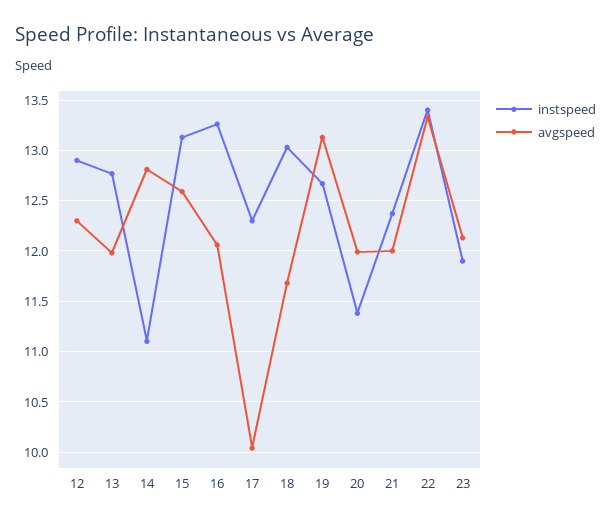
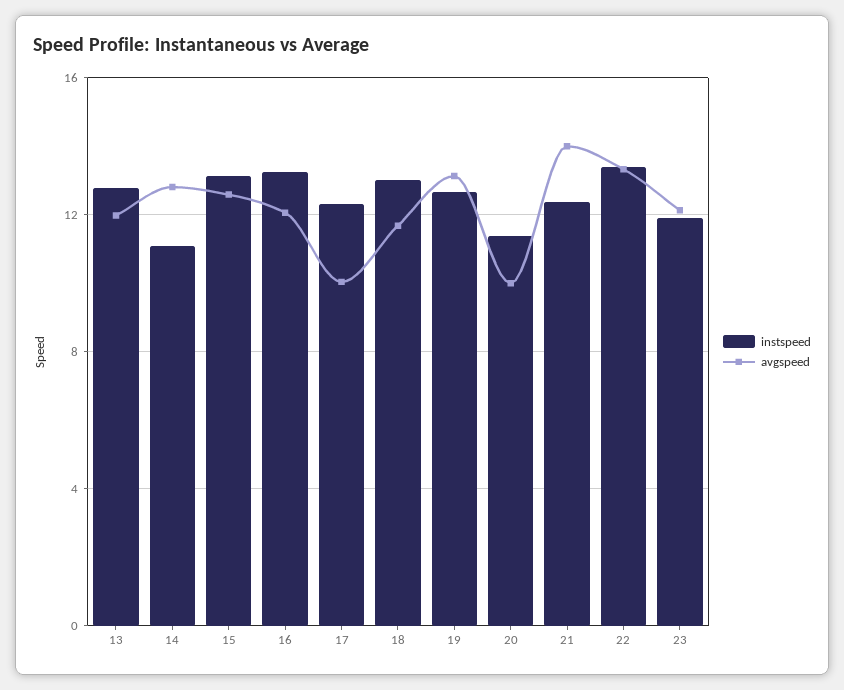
instspeed, 12: 12.9 -> none
avgspeed, 12: 12.3 -> none
avgspeed, 20: 12 -> 10
avgspeed, 21: 12 -> 14

